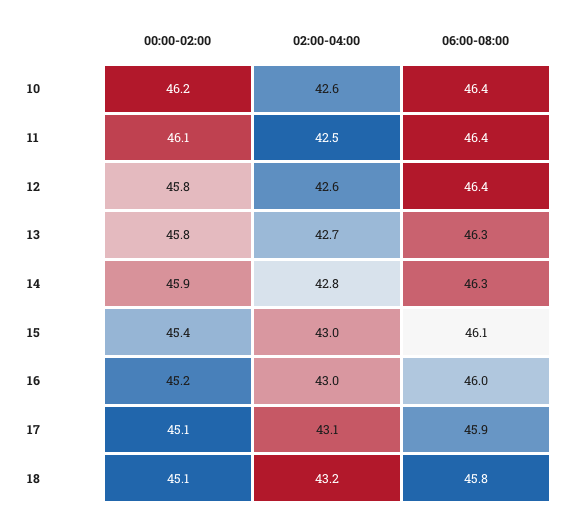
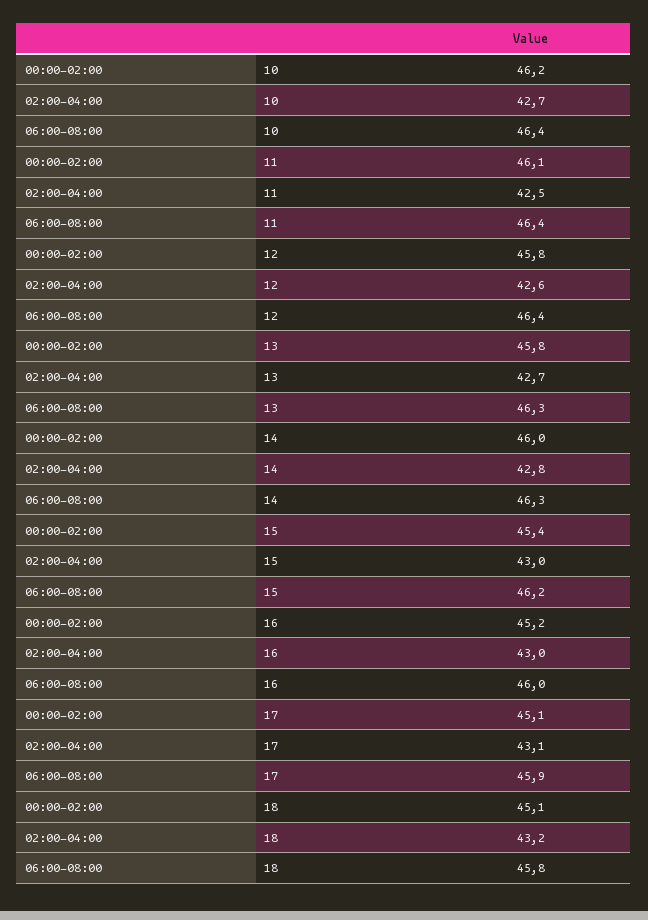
02:00-04:00, 10: 42.6 -> 42.7
00:00-02:00, 14: 45.9 -> 46
06:00-08:00, 15: 46.1 -> 46.2

